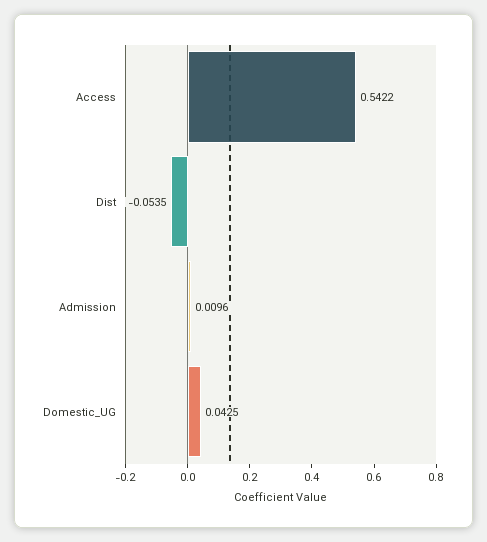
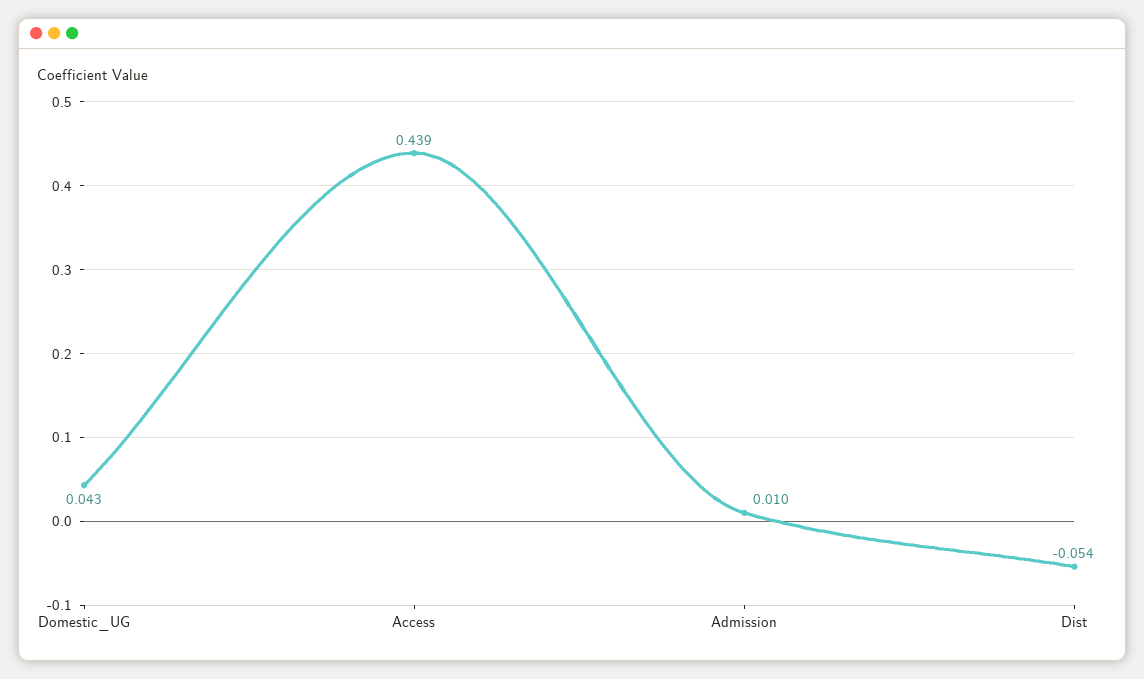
Access: 0.5422 -> 0.439

